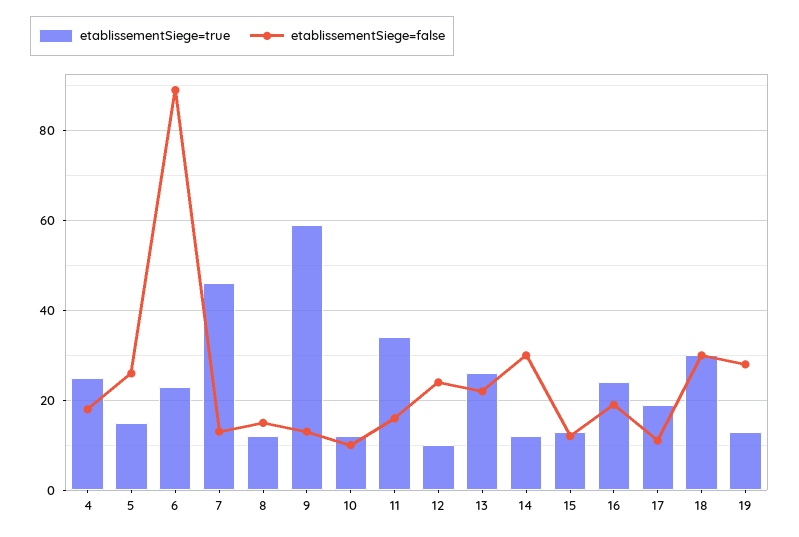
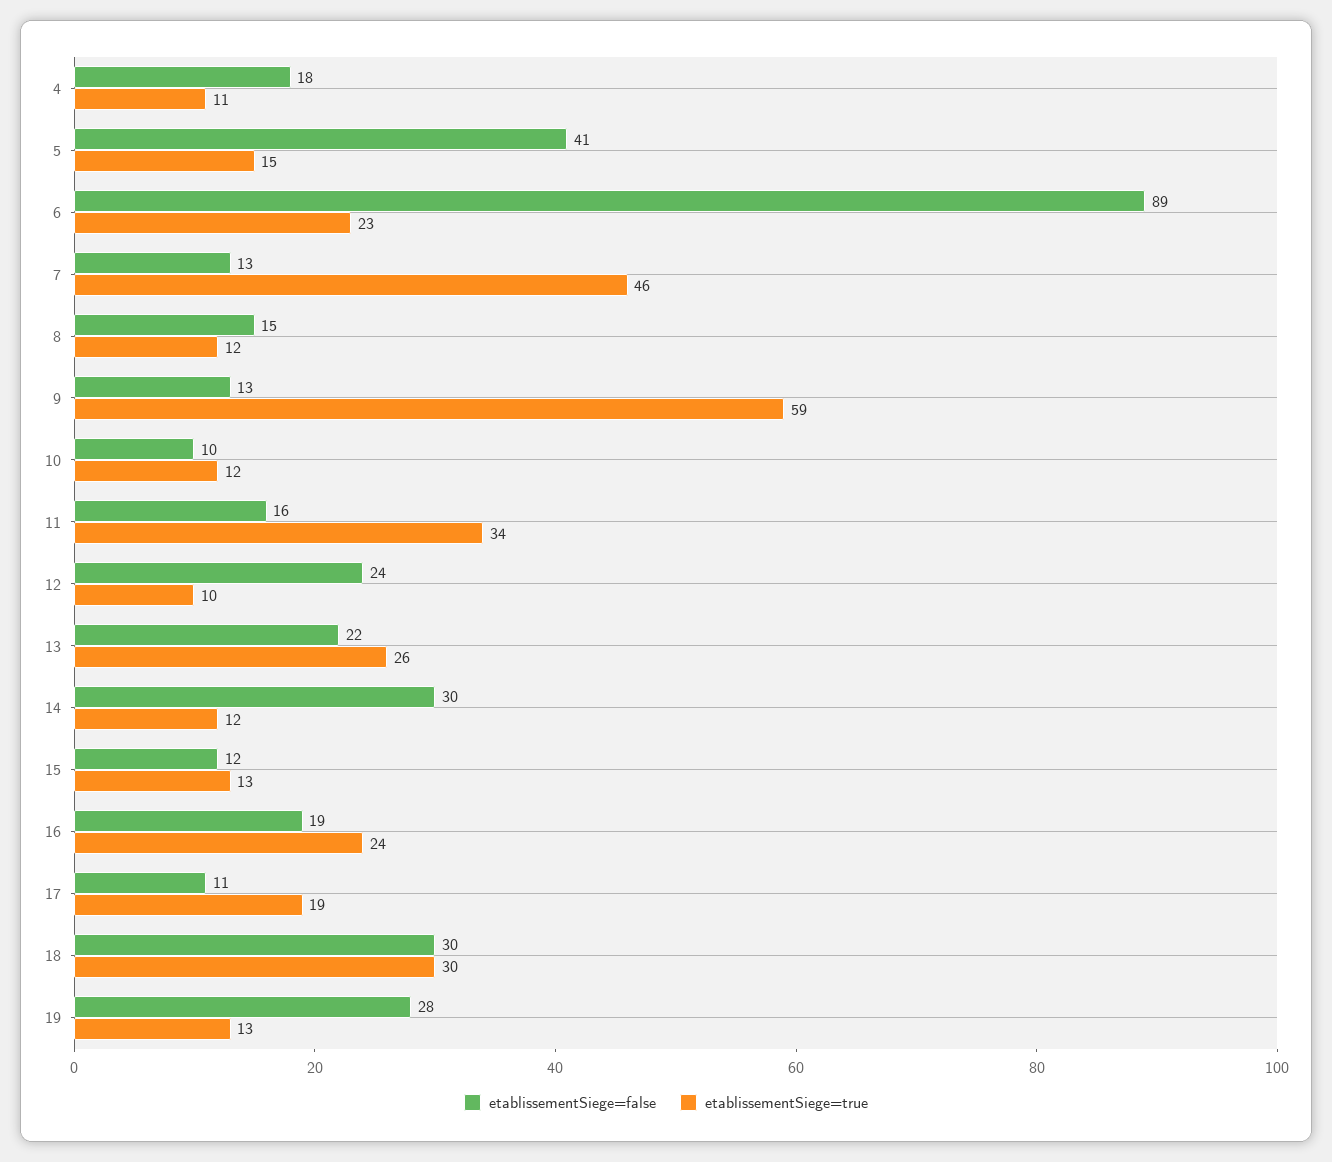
etablissementSiege=true, 4: 25 -> 11
etablissementSiege=false, 5: 25 -> 41

